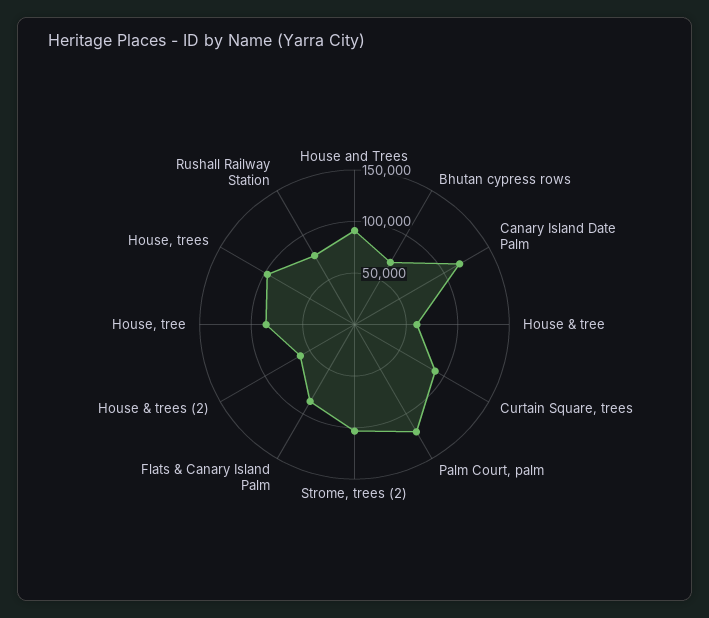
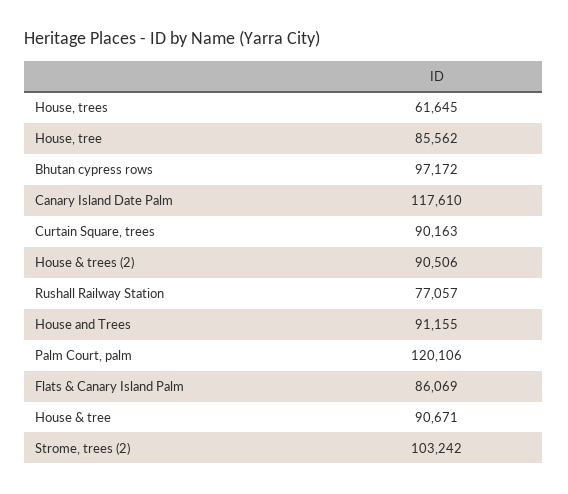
Bhutan cypress rows: 70000 -> 97172
House & tree: 60000 -> 90671
House & trees (2): 60000 -> 90506
House, trees: 100000 -> 61645

